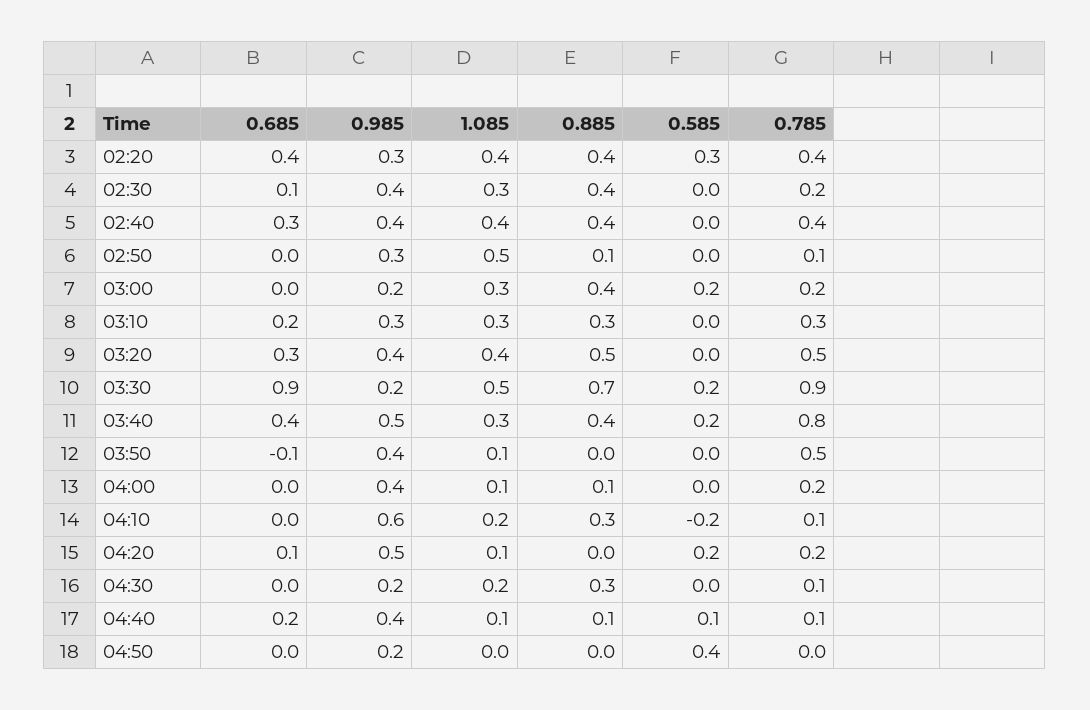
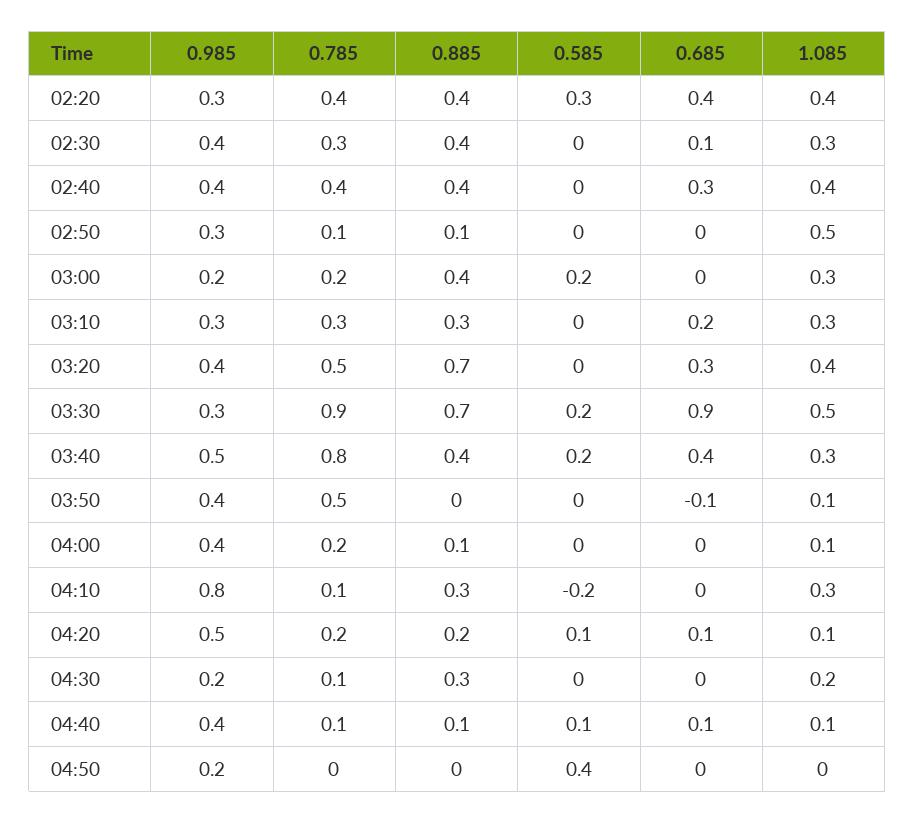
0.785, 02:30: 0.2 -> 0.3
0.885, 03:20: 0.5 -> 0.7
0.985, 03:30: 0.2 -> 0.3
0.985, 04:10: 0.6 -> 0.8
1.085, 04:10: 0.2 -> 0.3
0.885, 04:20: 0 -> 0.2
0.585, 04:20: 0.2 -> 0.1
0.685, 04:40: 0.2 -> 0.1

